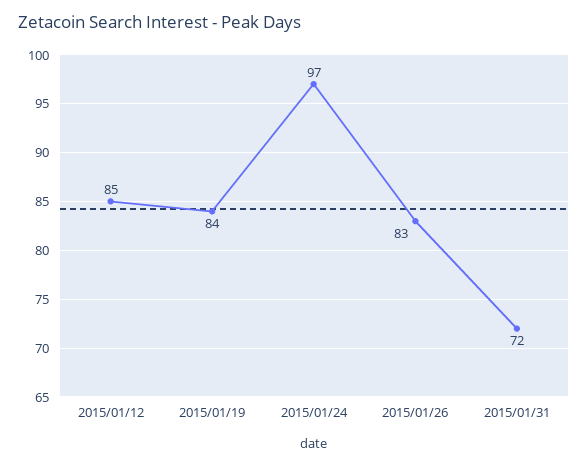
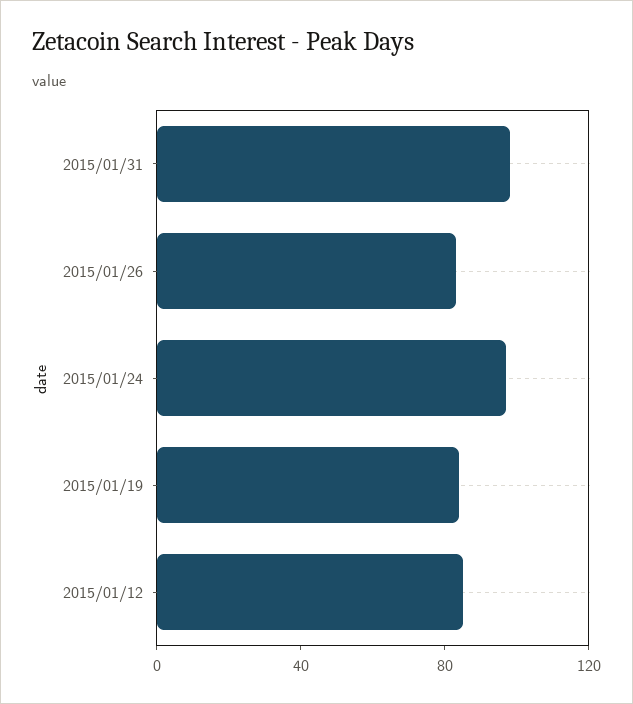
2015/01/31: 72 -> 100

